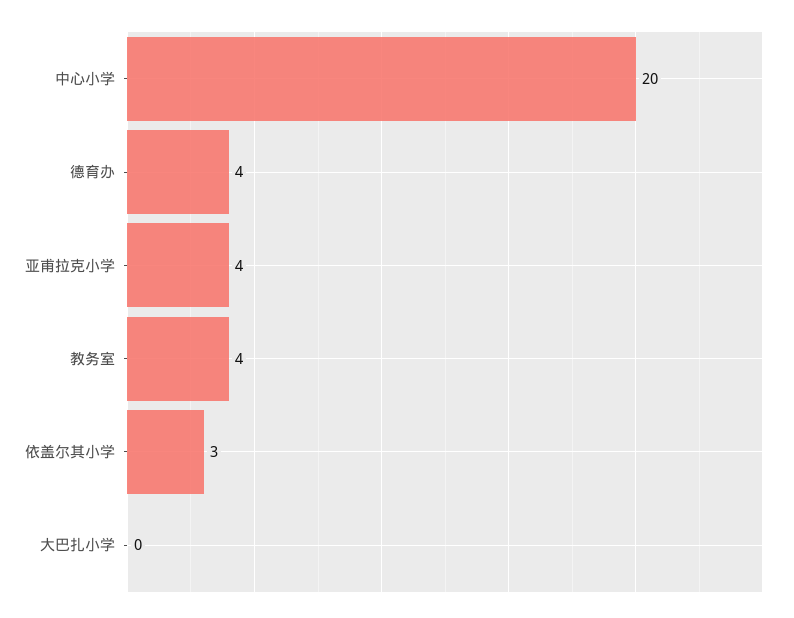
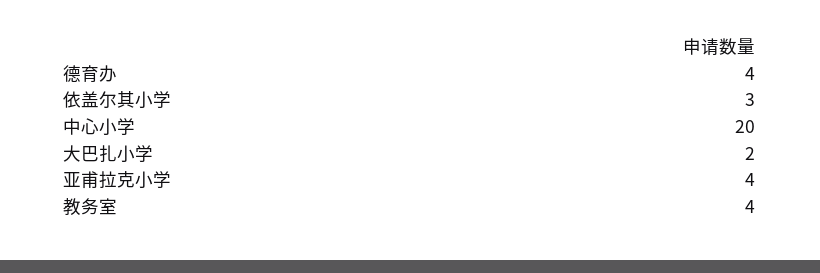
大巴扎小学: 0 -> 2

